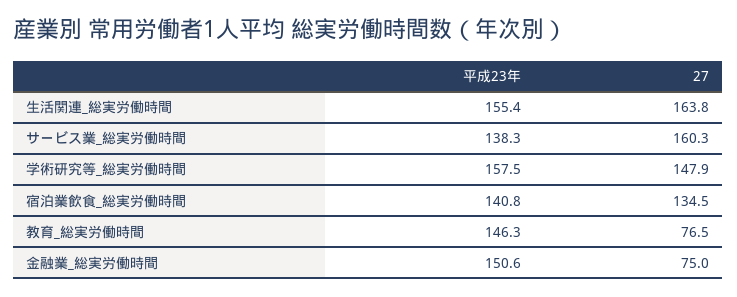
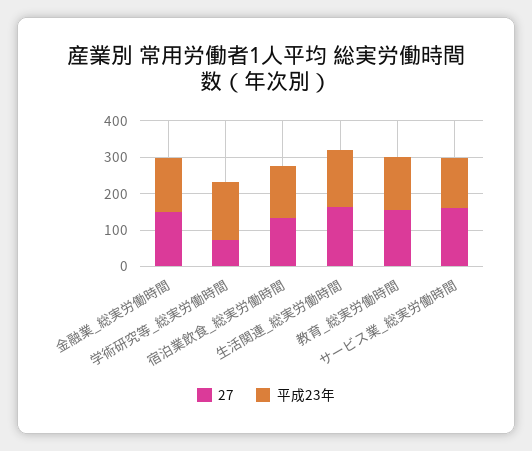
27, 学術研究等_総実労働時間: 147.9 -> 75
27, 教育_総実労働時間: 76.5 -> 150
27, 金融業_総実労働時間: 75 -> 150

